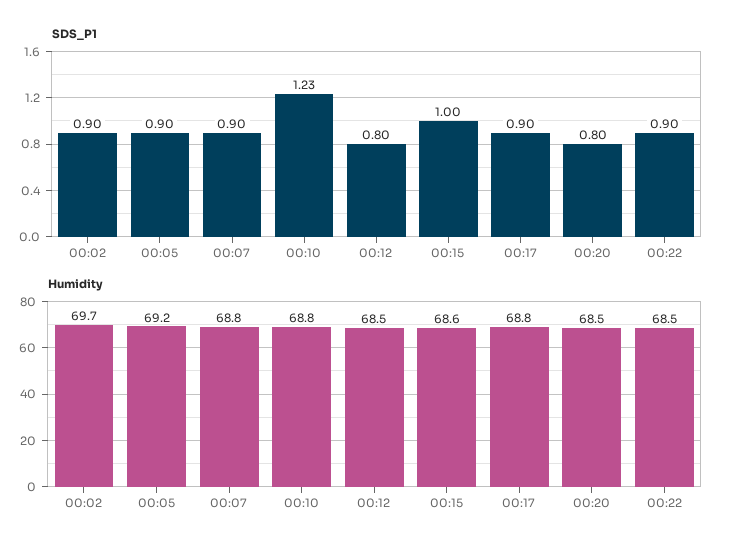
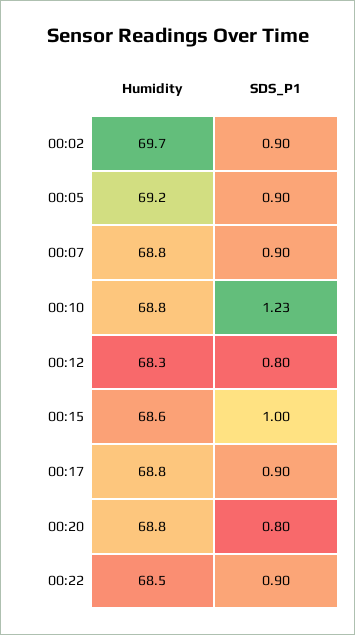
Humidity, 00:12: 68.5 -> 68.3
Humidity, 00:20: 68.5 -> 68.8

